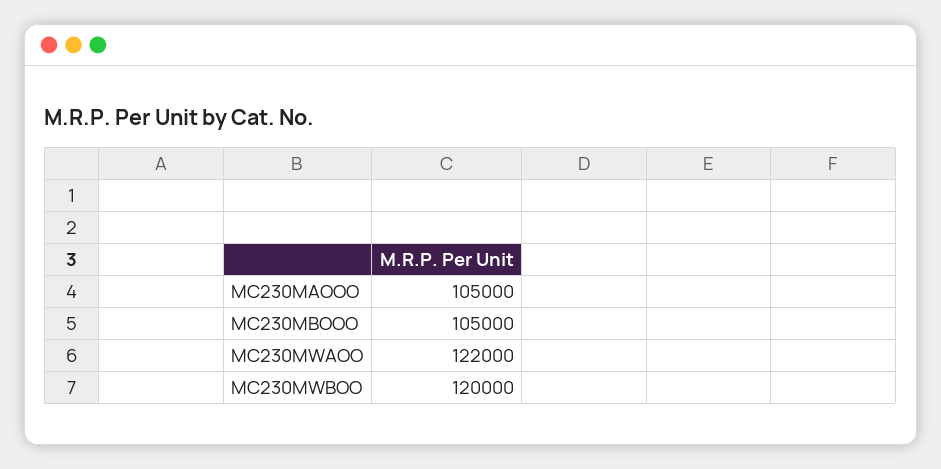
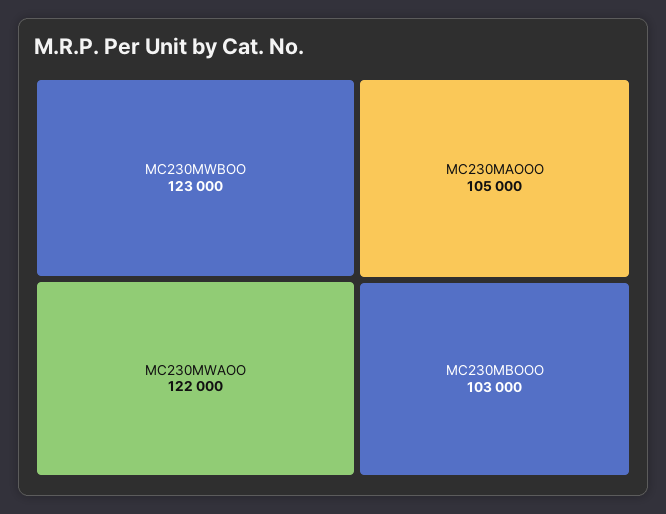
MC230MBOOO: 105000 -> 103000
MC230MWBOO: 120000 -> 123000

